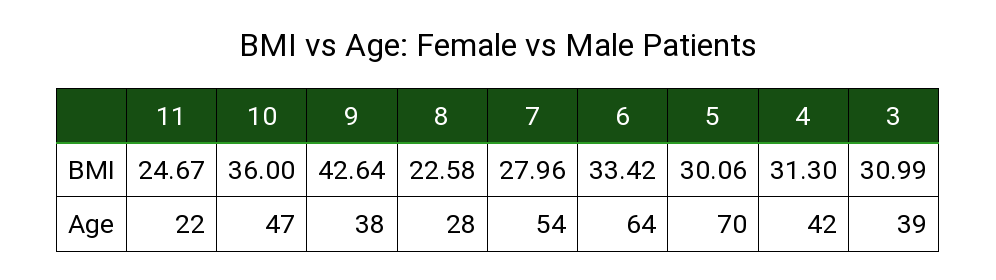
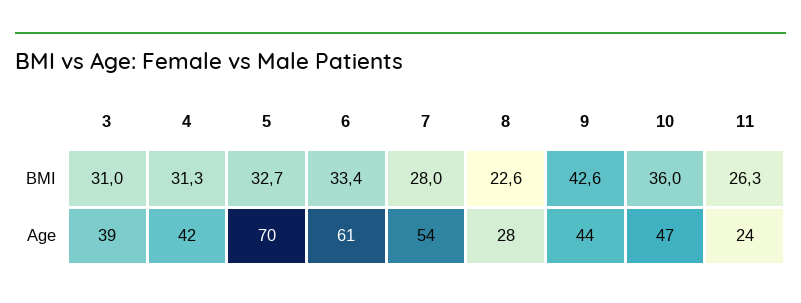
11, BMI: 24.67 -> 26.3
5, BMI: 30.06 -> 32.7
11, Age: 22 -> 24
9, Age: 38 -> 44
6, Age: 64 -> 61

